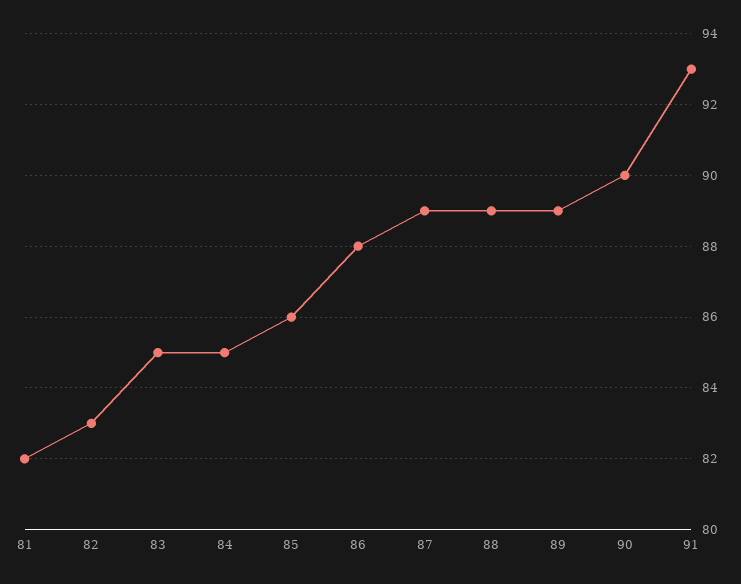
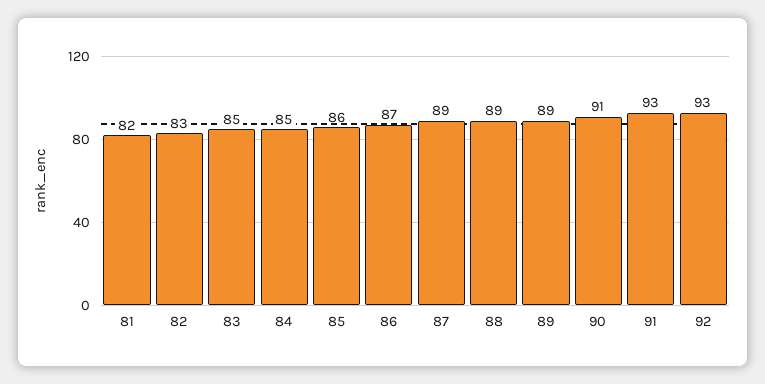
86: 88 -> 87
90: 90 -> 91
92: none -> 93

